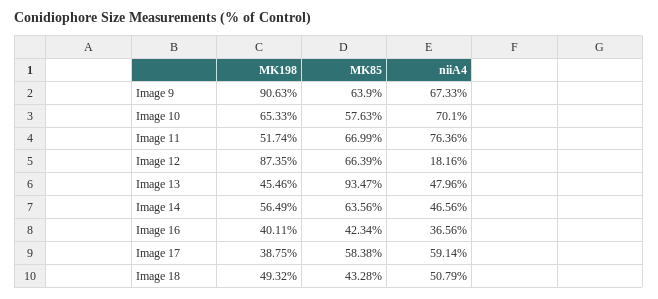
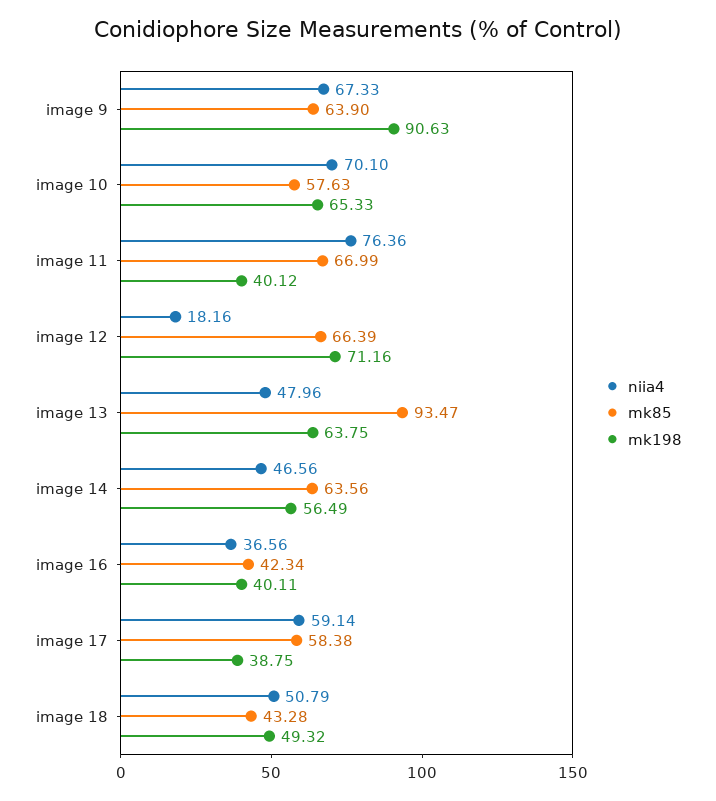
MK198, Image 11: 51.74 -> 40.12
MK198, Image 12: 87.35 -> 71.16
MK198, Image 13: 45.46 -> 63.75

